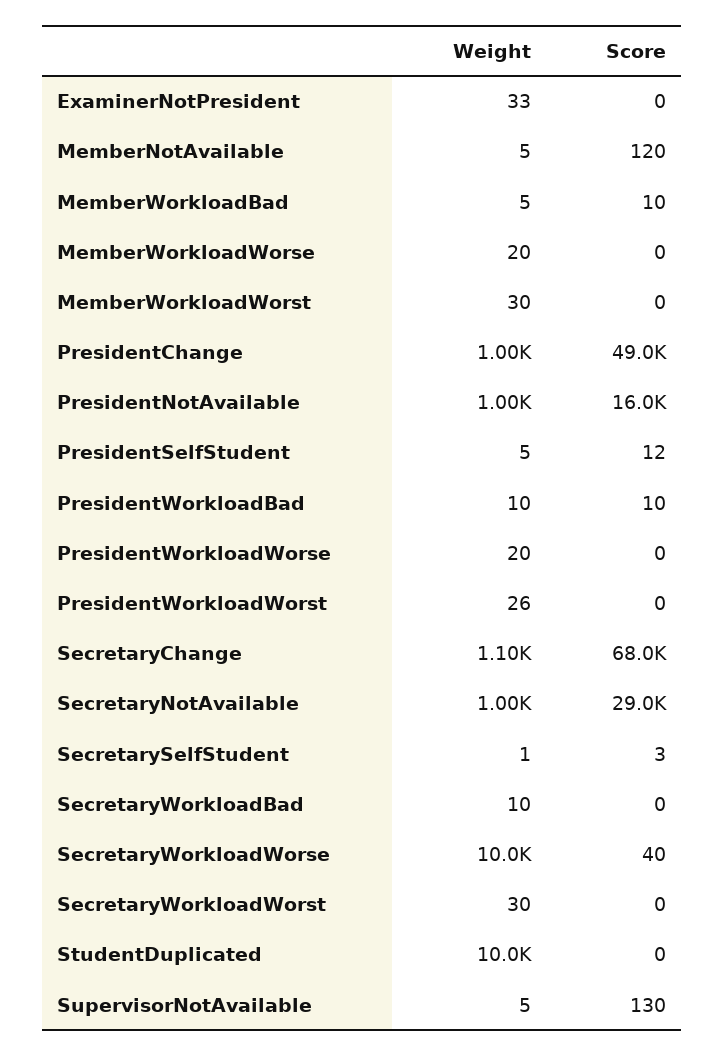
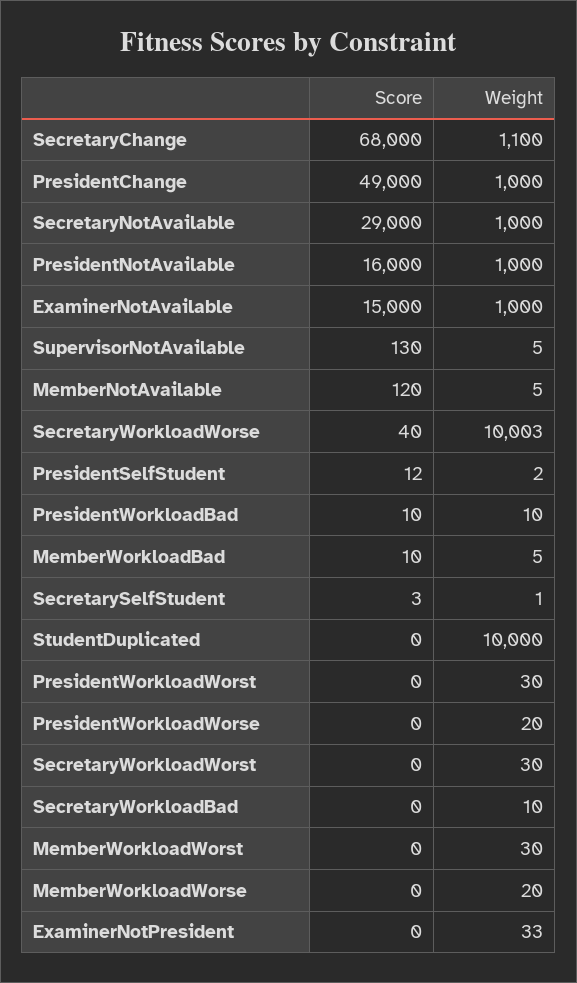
Weight, PresidentSelfStudent: 5 -> 2
Weight, PresidentWorkloadWorst: 26 -> 30
Score, ExaminerNotAvailable: none -> 15000
Weight, ExaminerNotAvailable: none -> 1000

